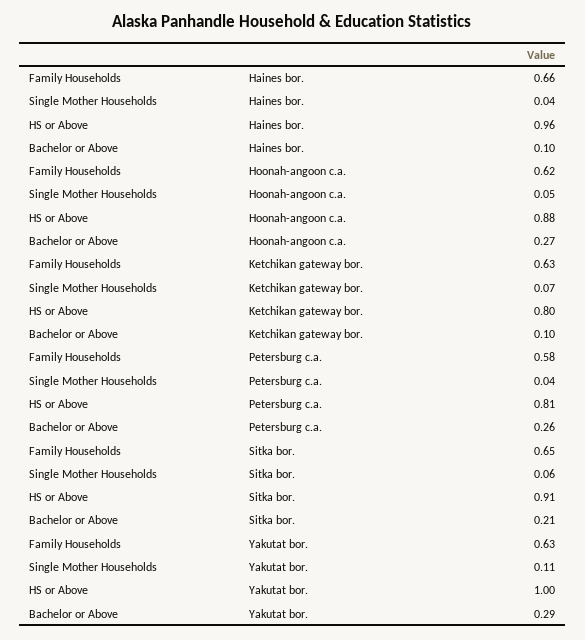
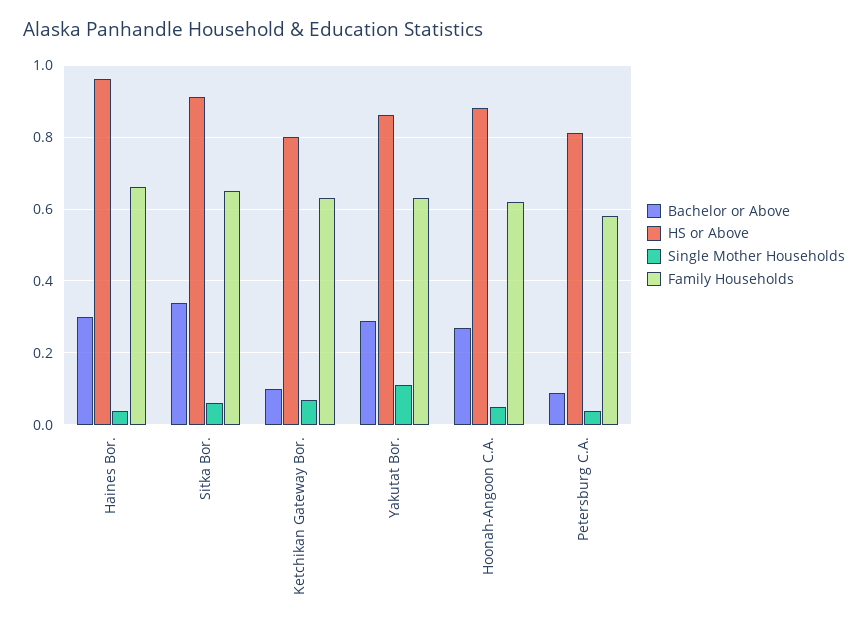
Bachelor or Above, Haines bor.: 0.1 -> 0.3
Bachelor or Above, Petersburg c.a.: 0.26 -> 0.1
Bachelor or Above, Sitka bor.: 0.21 -> 0.35
HS or Above, Yakutat bor.: 1 -> 0.85

